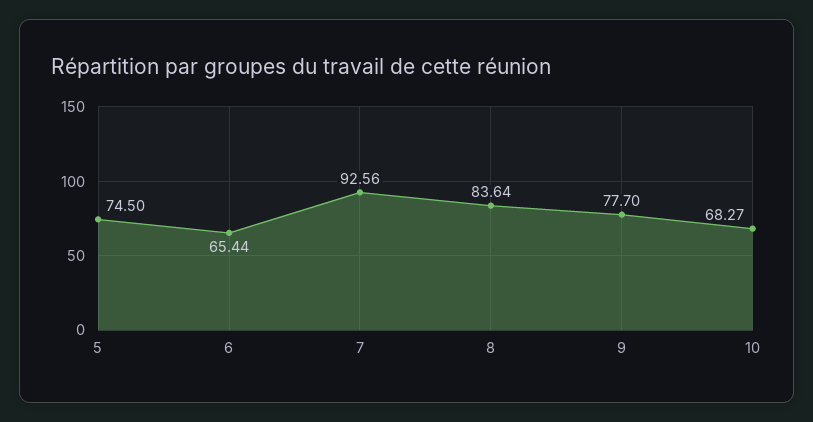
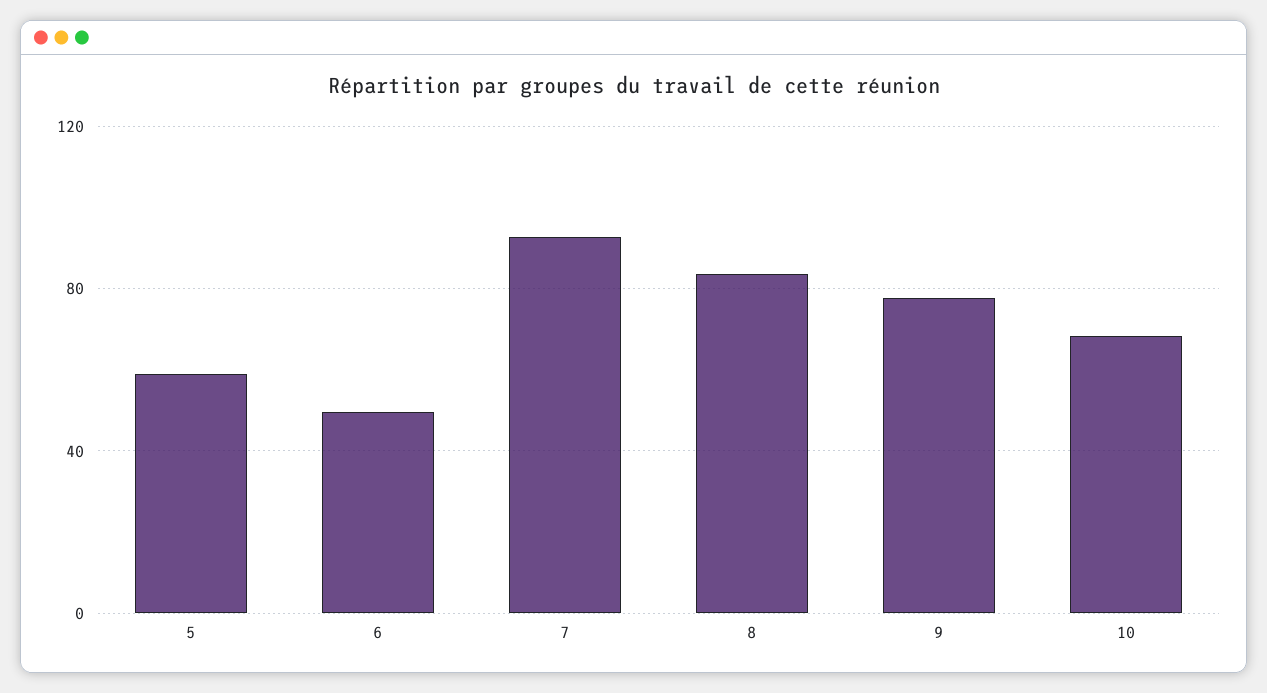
5: 74.5 -> 60
6: 65.44 -> 50

